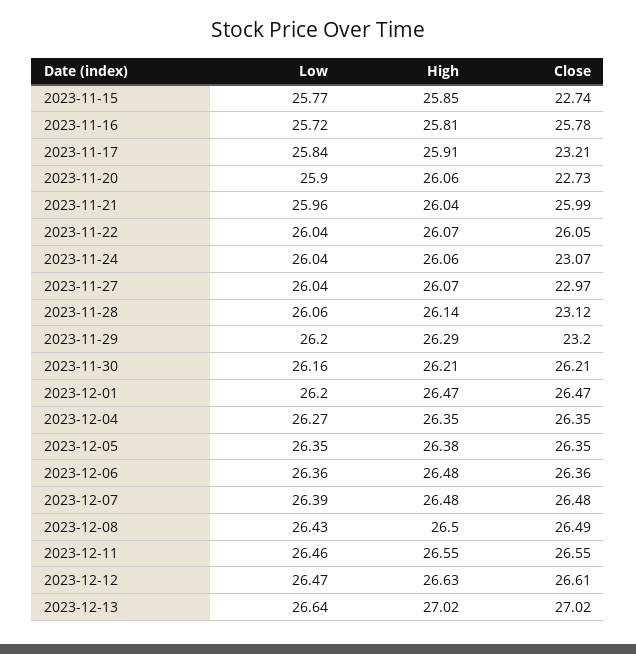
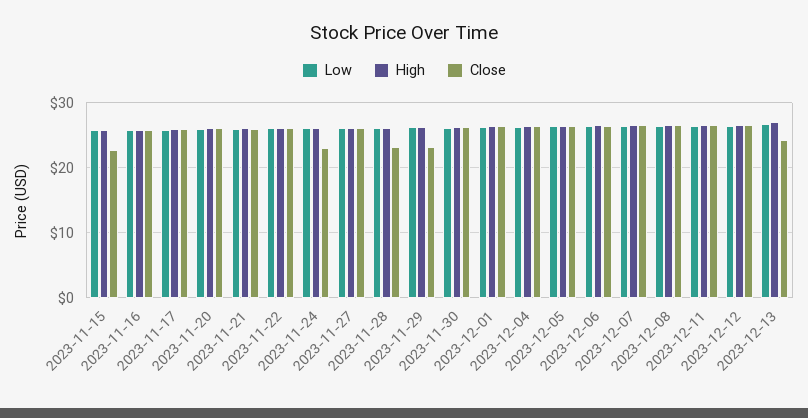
Close, 2023-11-17: 23.21 -> 26
Close, 2023-11-20: 22.73 -> 26
Close, 2023-11-27: 22.97 -> 26
Close, 2023-12-13: 27.02 -> 24

